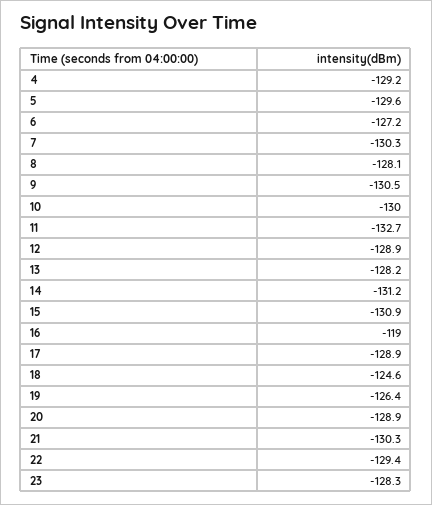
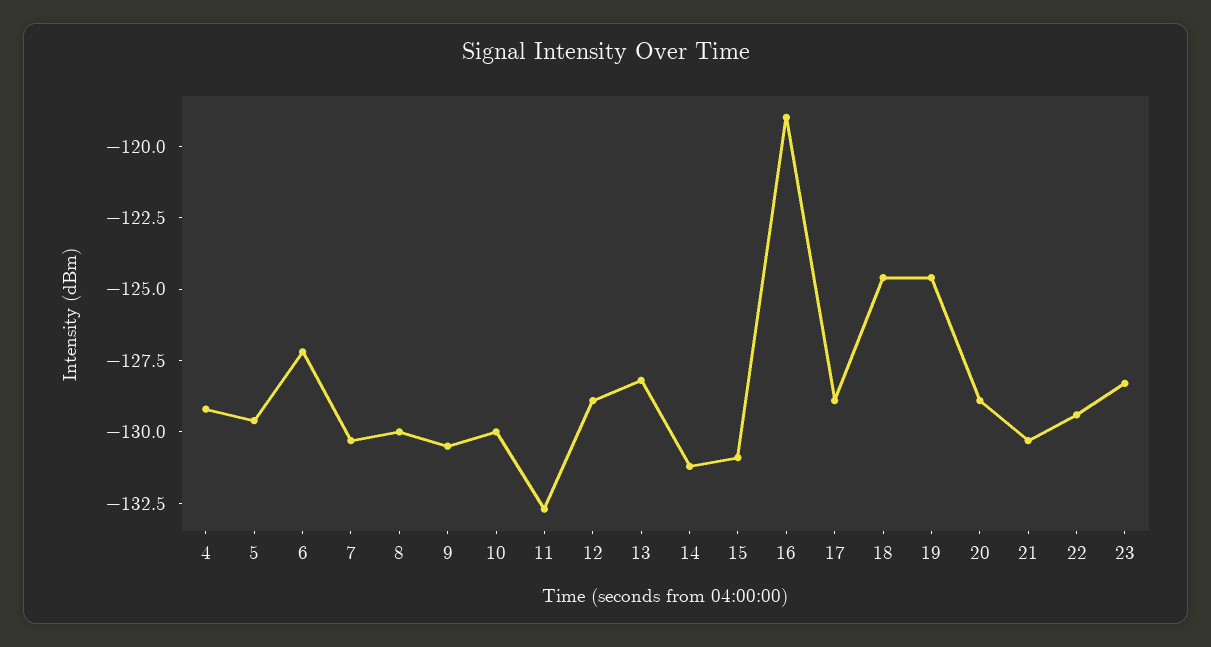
8: -128.1 -> -130
19: -126.4 -> -124.5

